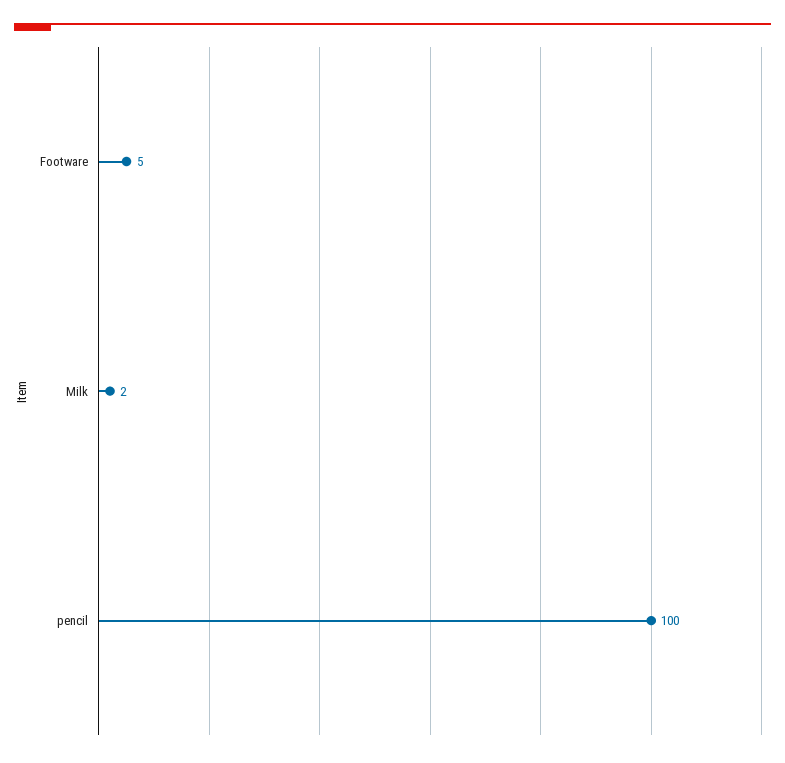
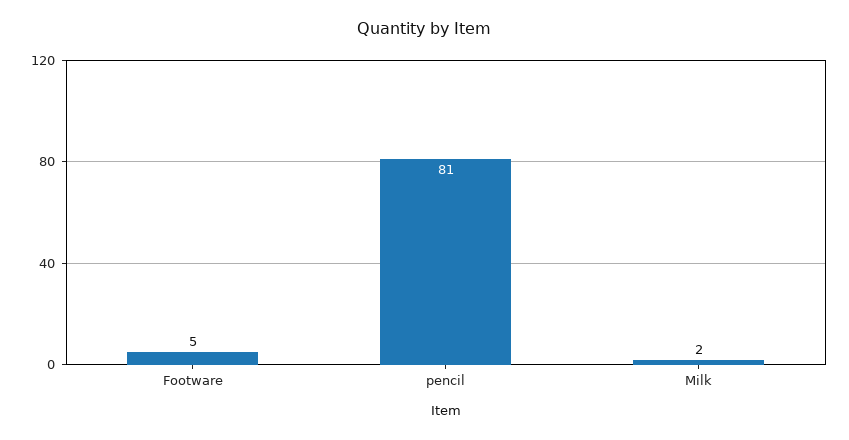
pencil: 100 -> 81

